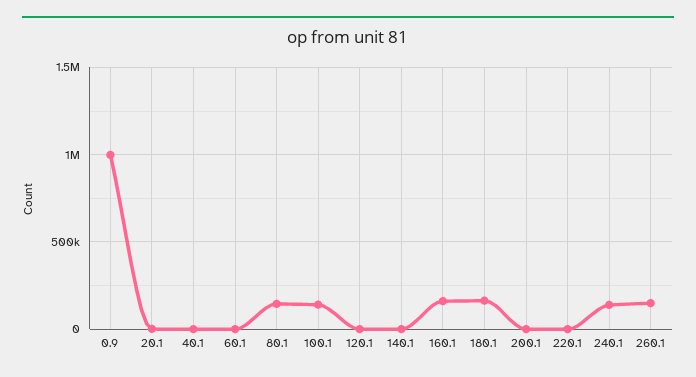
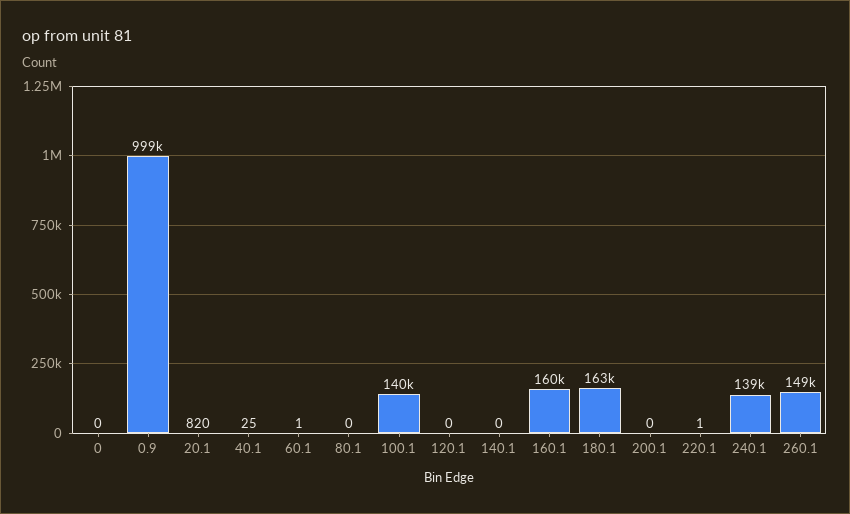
80.1: 150000 -> 0
0: none -> 0

